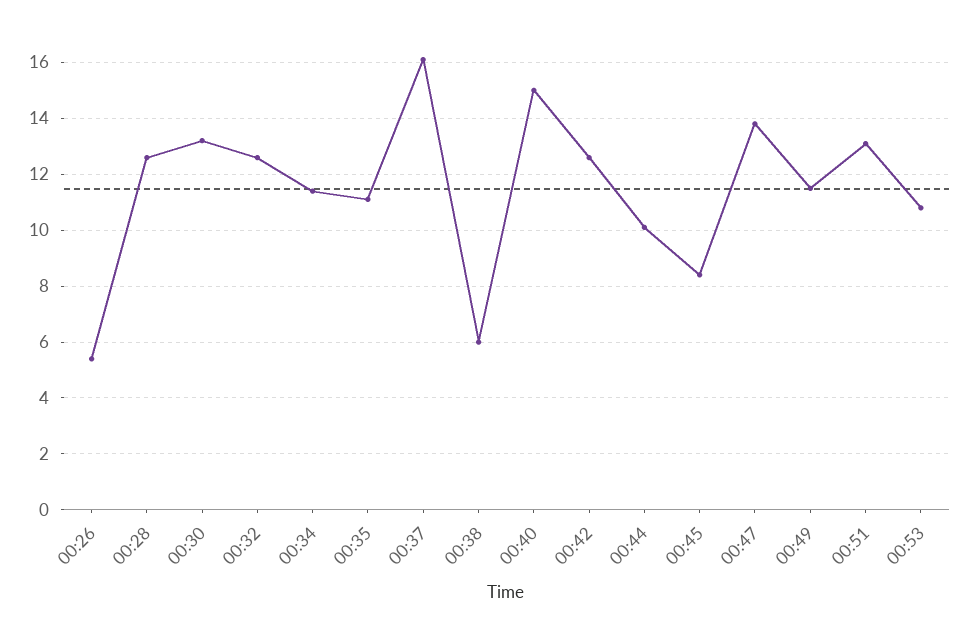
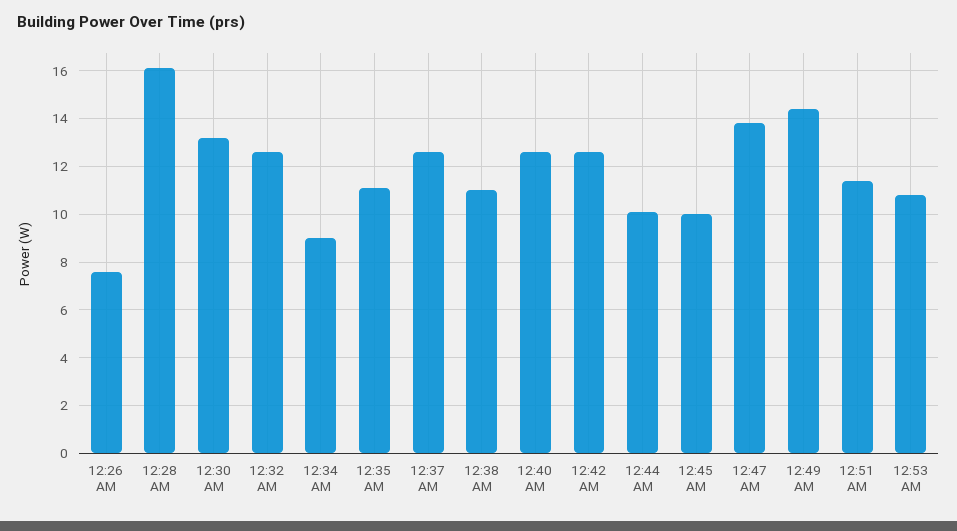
00:26: 5.5 -> 7.5
00:28: 12.5 -> 16
00:34: 11.5 -> 9
00:37: 16 -> 12.5
00:38: 6 -> 11
00:40: 15 -> 12.5
00:45: 8.5 -> 10
00:49: 11.5 -> 14.5
00:51: 13 -> 11.5

